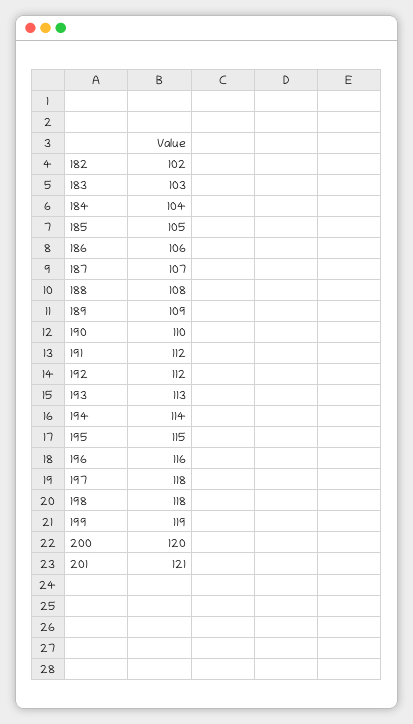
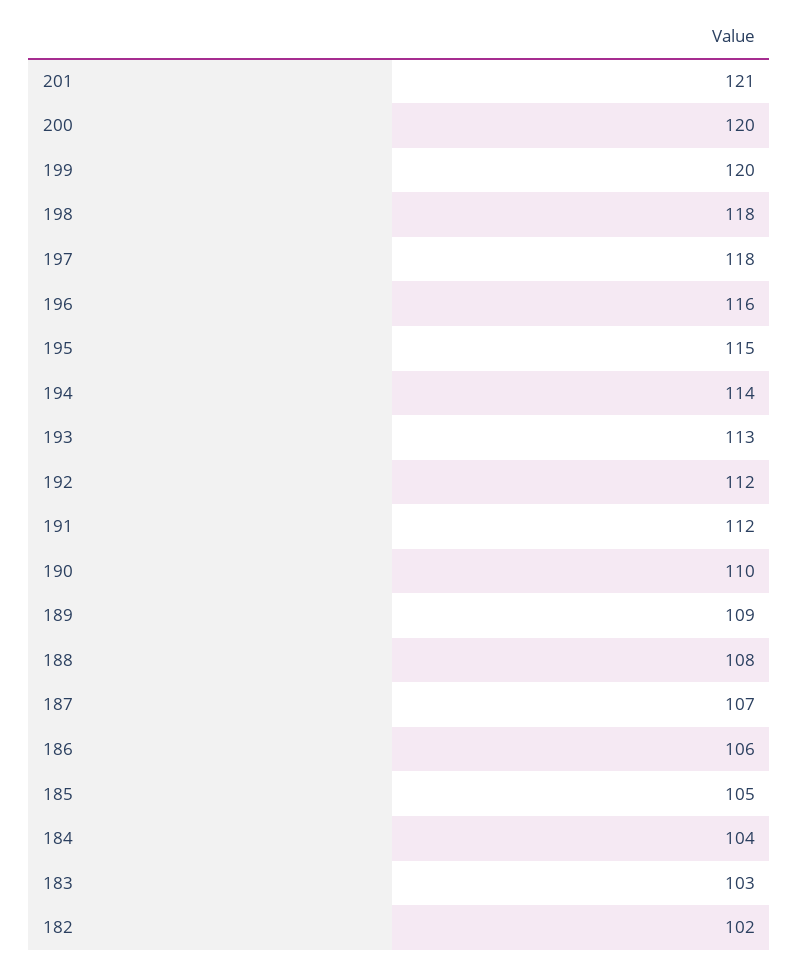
199: 119 -> 120

